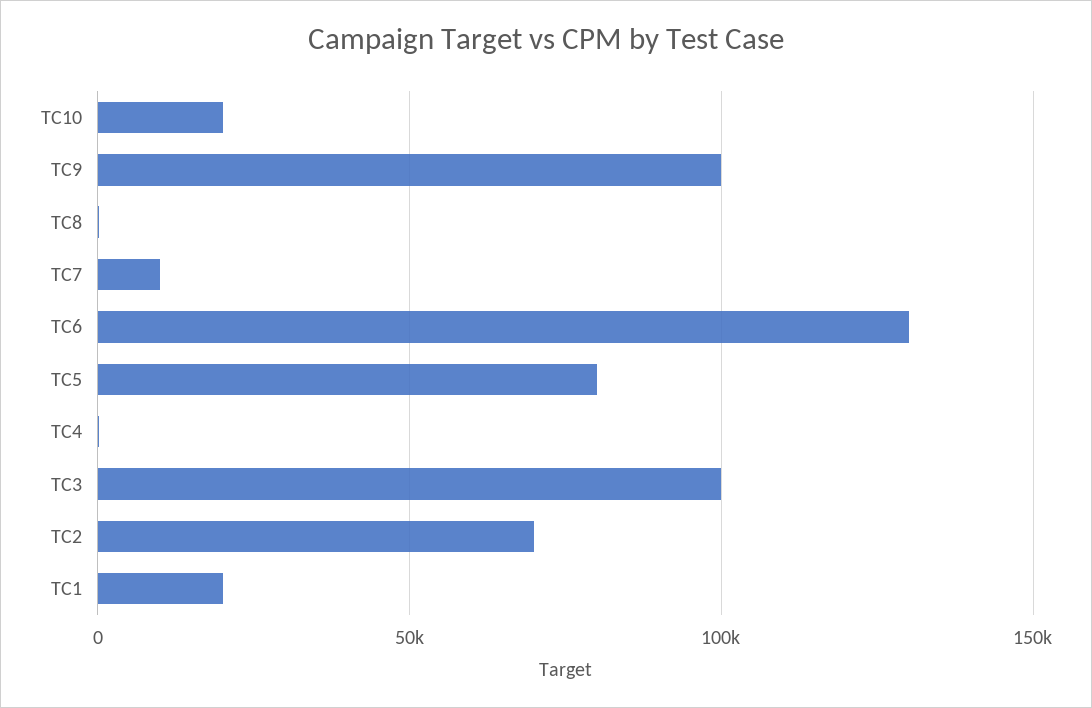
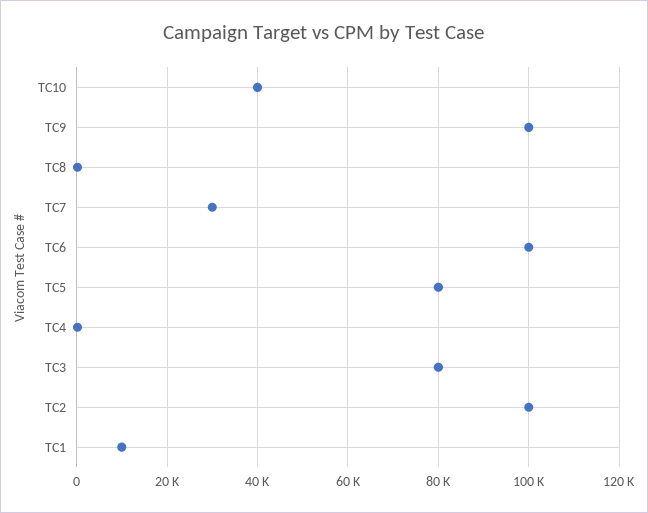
TC10: 20000 -> 40000
TC7: 10000 -> 30000
TC6: 130000 -> 100000
TC3: 100000 -> 80000
TC2: 70000 -> 100000
TC1: 20000 -> 10000

